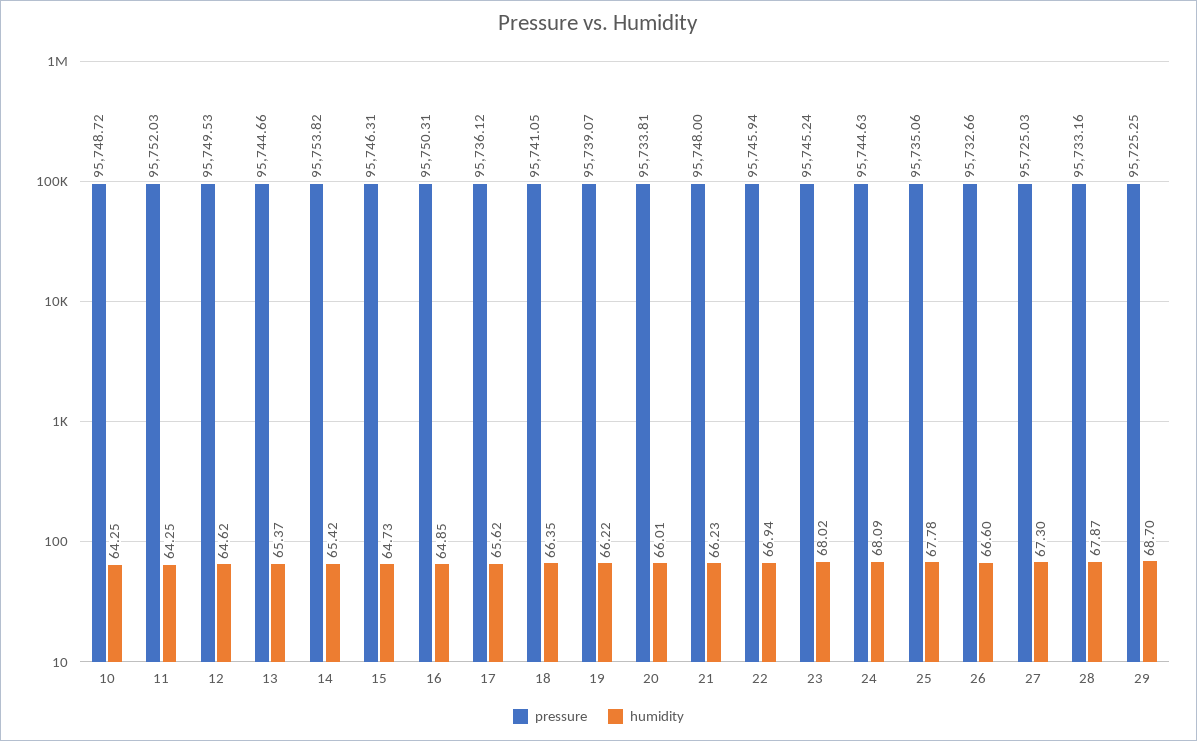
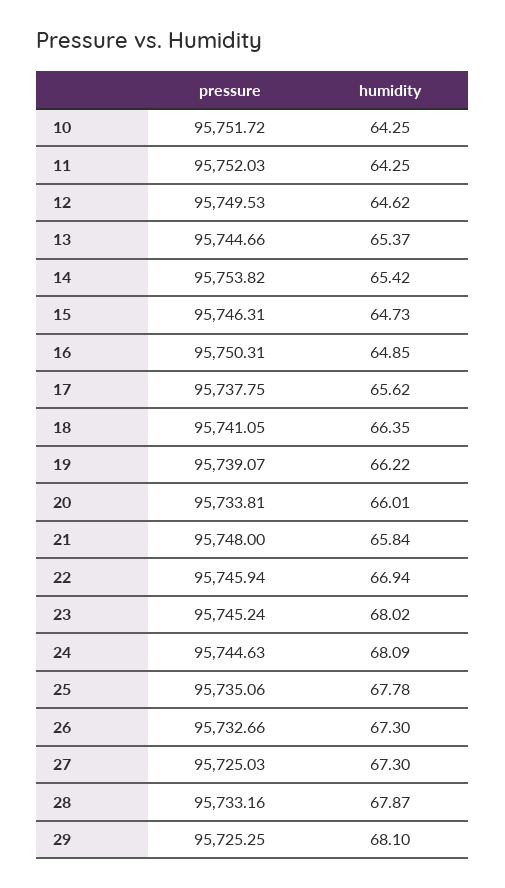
pressure, 10: 95748.72 -> 95751.72
pressure, 17: 95736.12 -> 95737.75
humidity, 21: 66.23 -> 65.84
humidity, 26: 66.6 -> 67.3
humidity, 29: 68.7 -> 68.1

